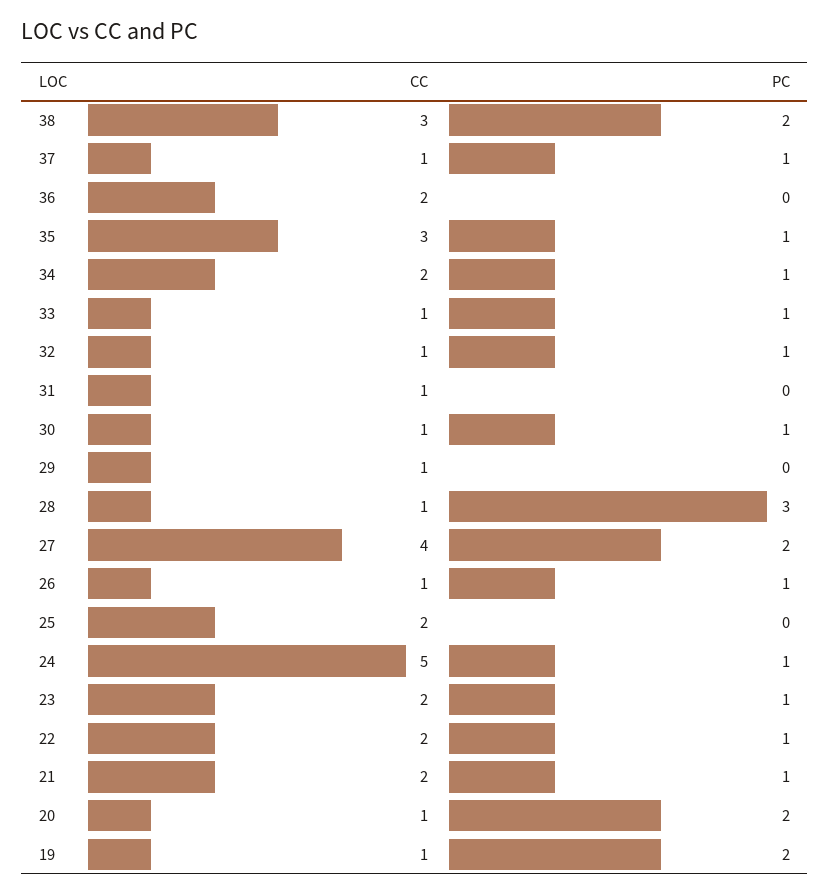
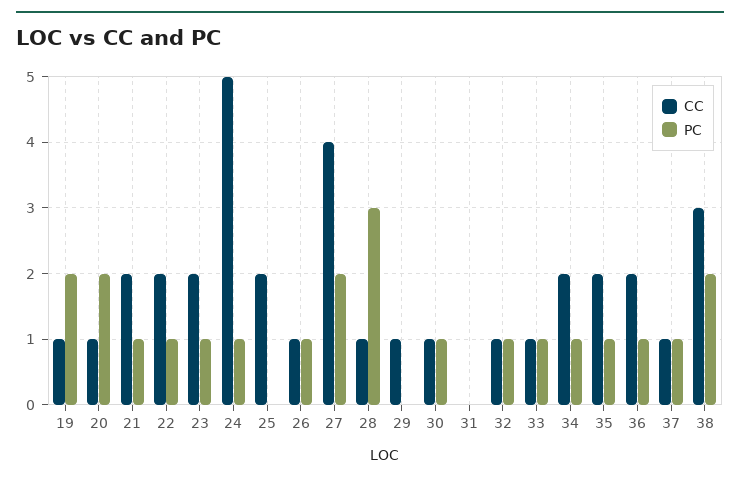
PC, 36: 0 -> 1
CC, 35: 3 -> 2
CC, 31: 1 -> 0

